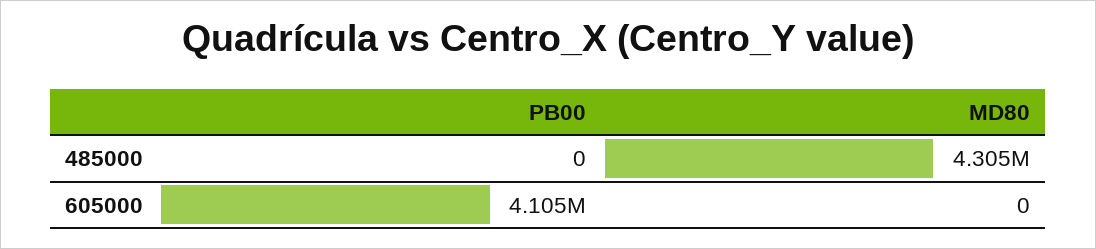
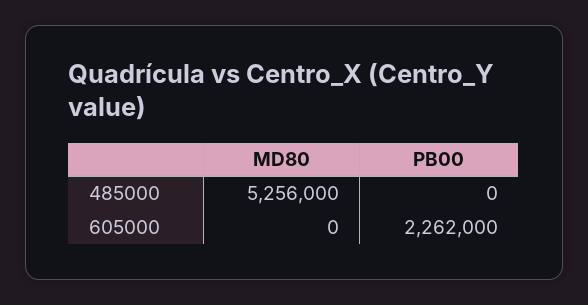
MD80, 485000: 4305000 -> 5256000
PB00, 605000: 4105000 -> 2262000

